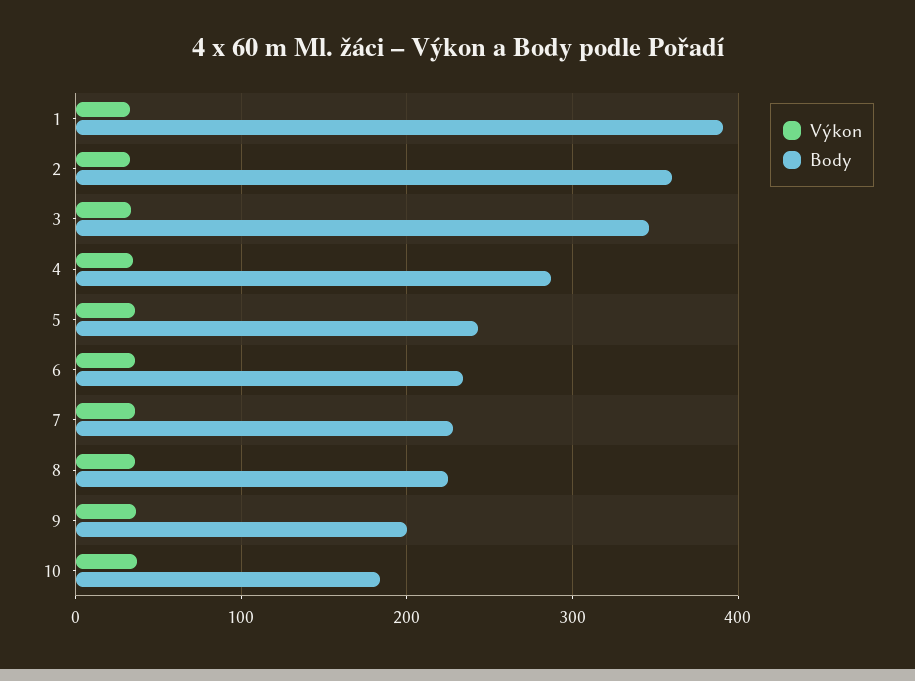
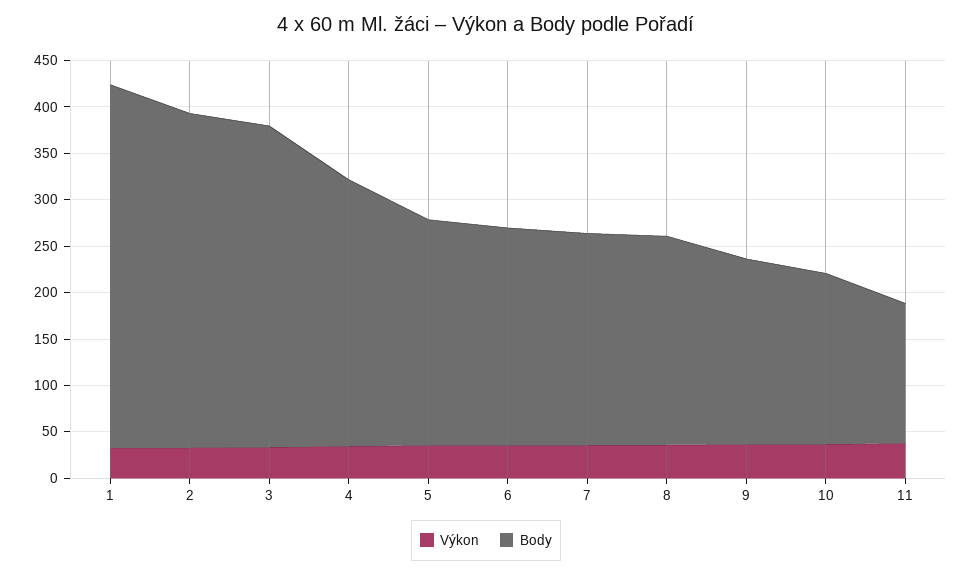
Výkon, 11: none -> 40
Body, 11: none -> 150

